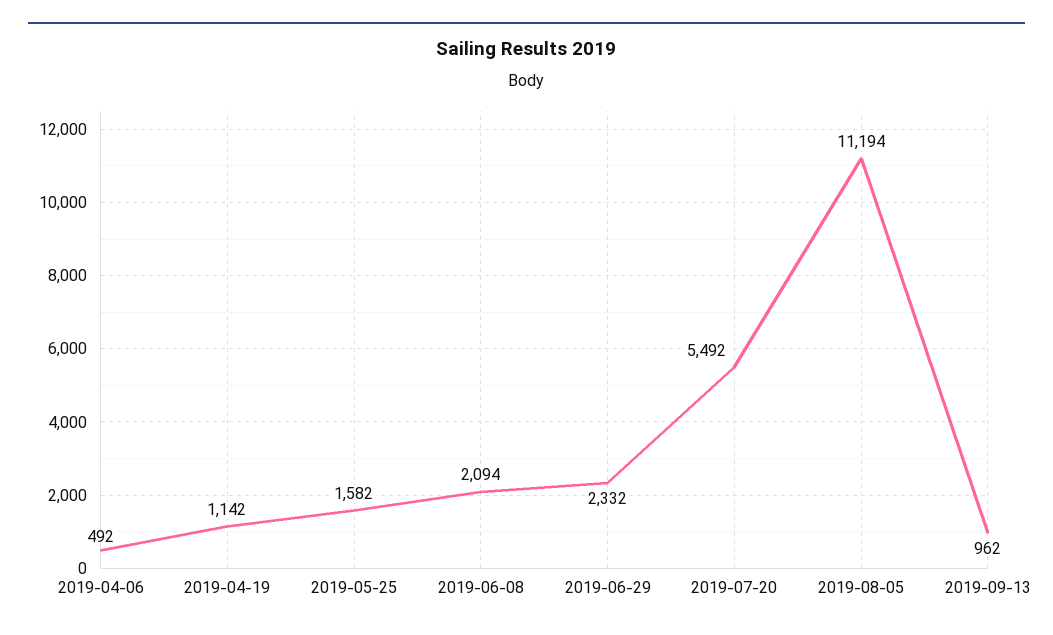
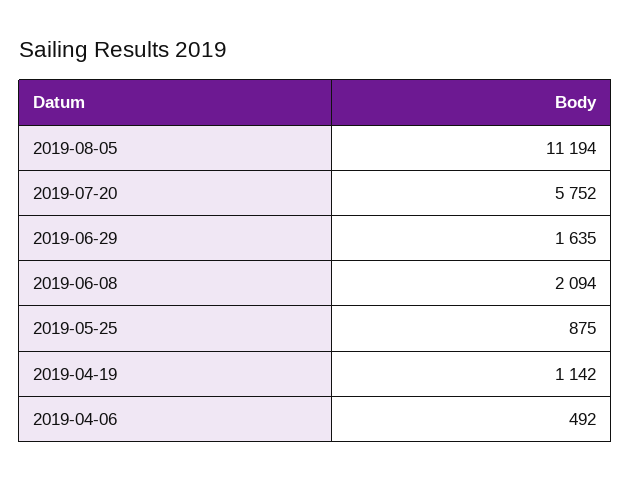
2019-05-25: 1582 -> 875
2019-06-29: 2332 -> 1635
2019-07-20: 5492 -> 5752
2019-09-13: 962 -> none

